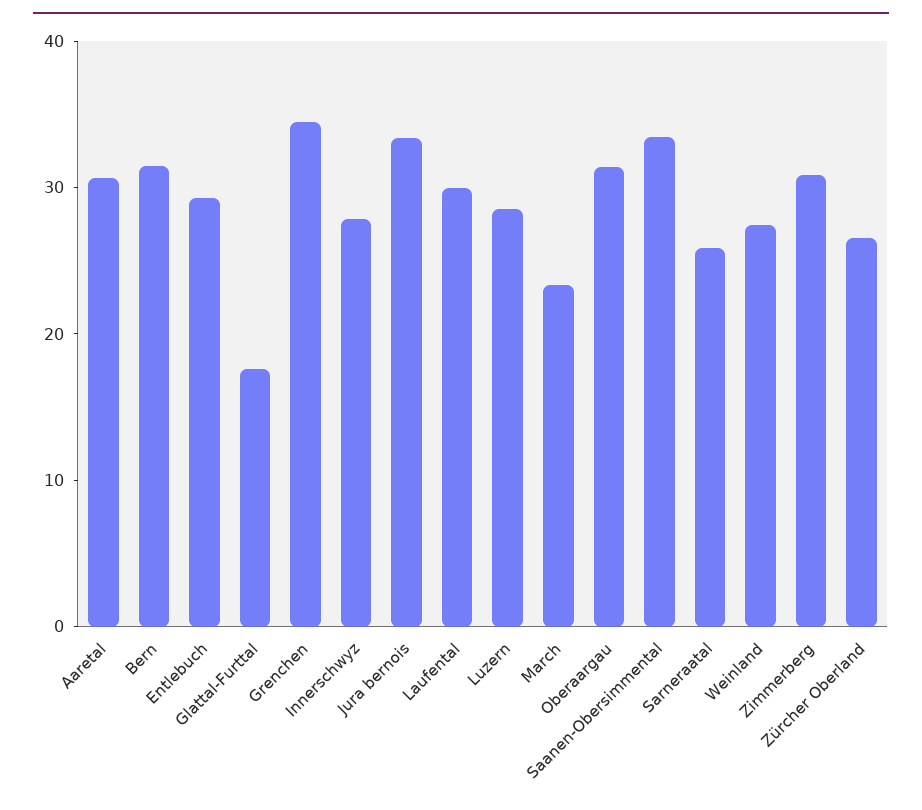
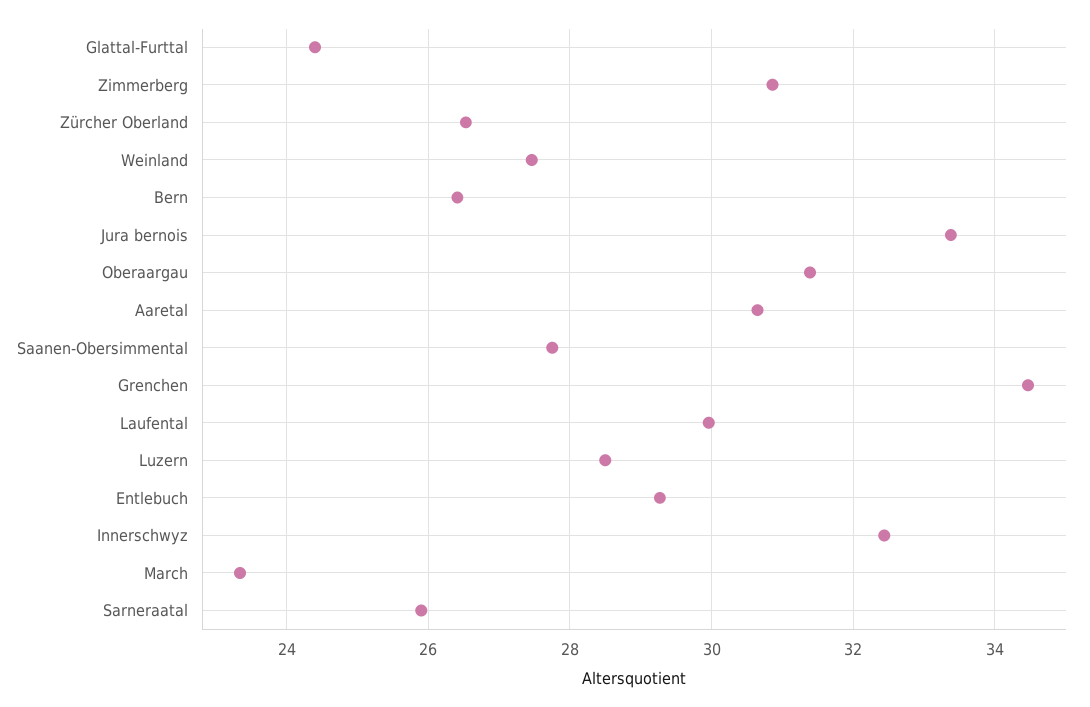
Bern: 32 -> 26.4
Glattal-Furttal: 18 -> 24.4
Innerschwyz: 28 -> 32.4
Saanen-Obersimmental: 34 -> 27.8

